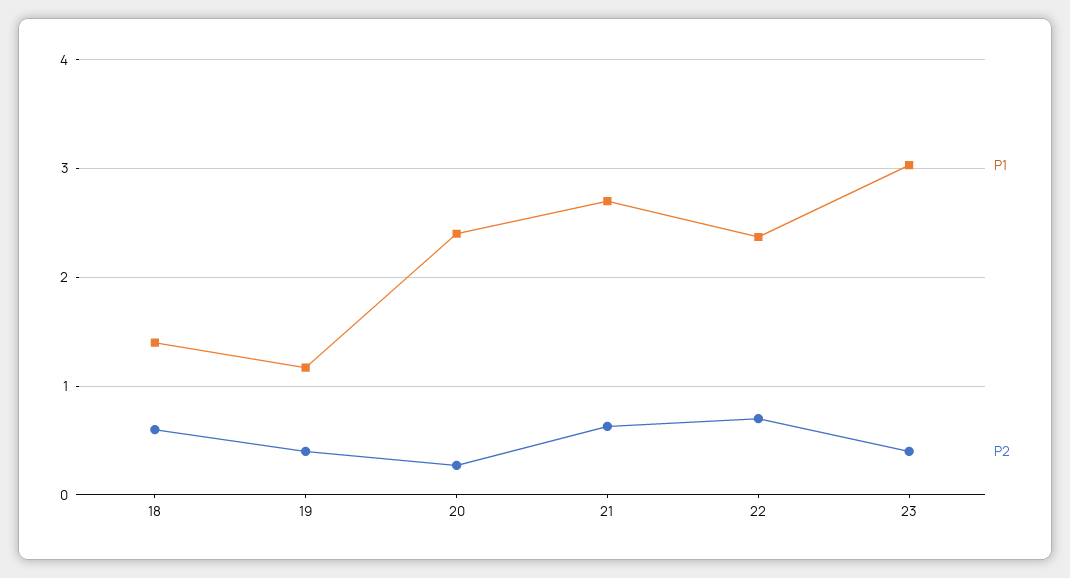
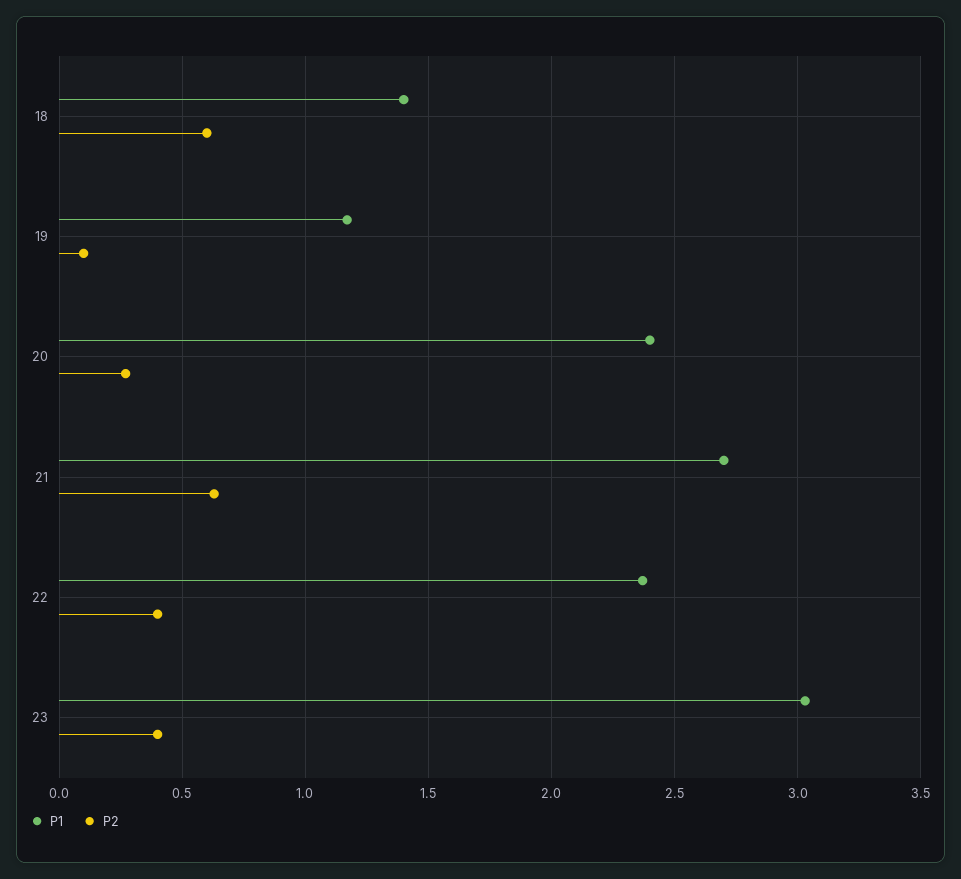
P2, 19: 0.4 -> 0.1
P2, 22: 0.7 -> 0.4

